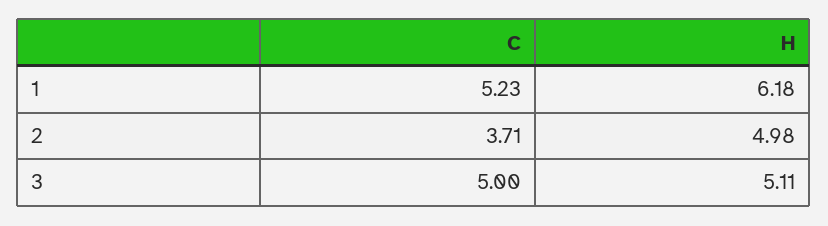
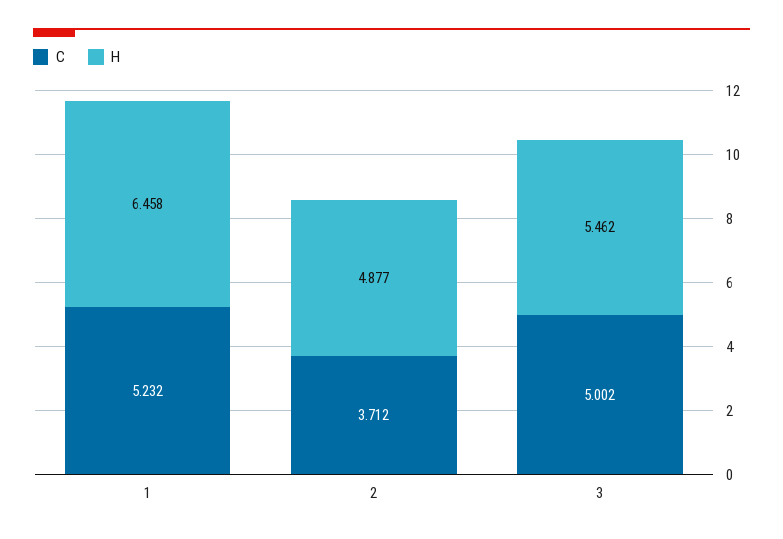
H, 1: 6.18 -> 6.458
H, 2: 4.98 -> 4.877
H, 3: 5.11 -> 5.462

